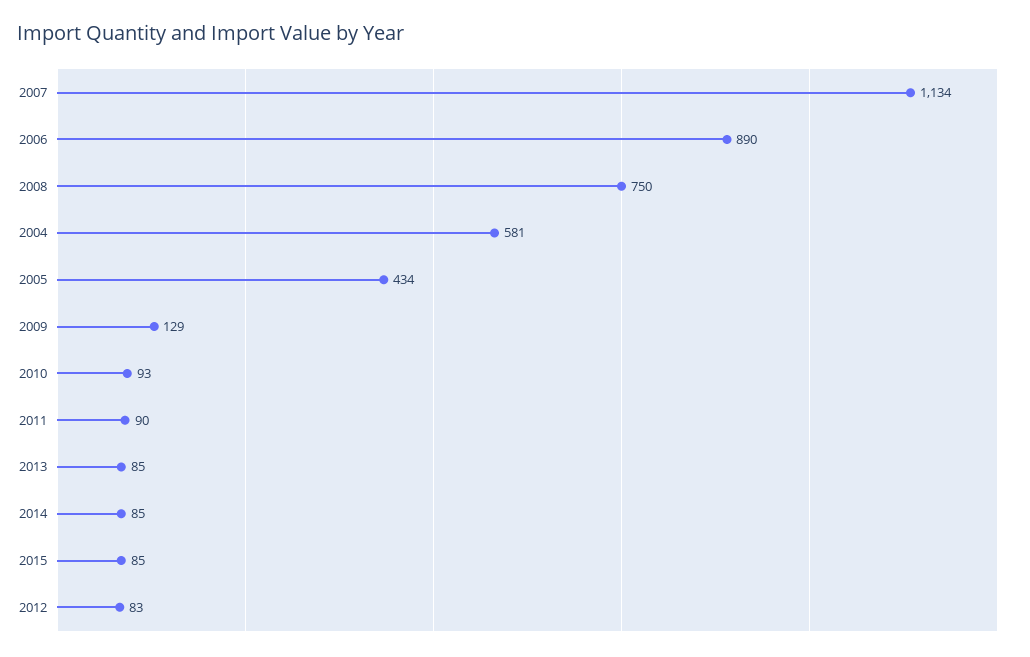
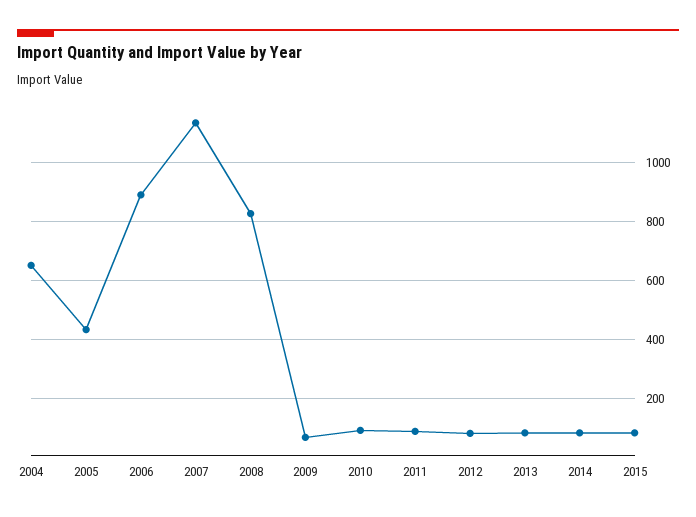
2008: 750 -> 825
2004: 581 -> 650
2009: 129 -> 75

